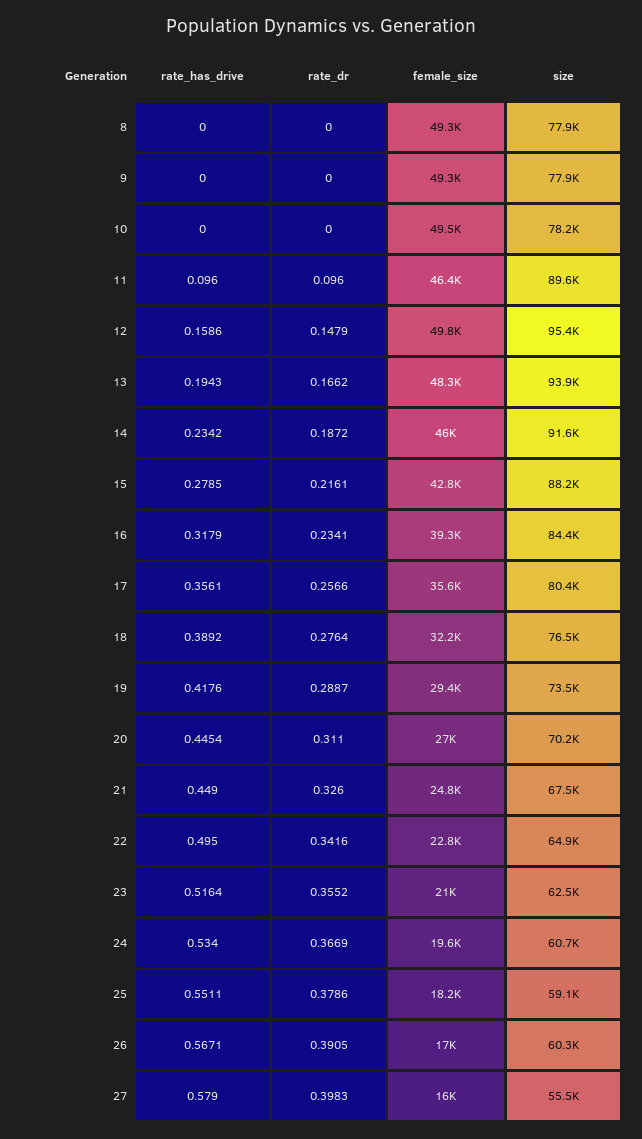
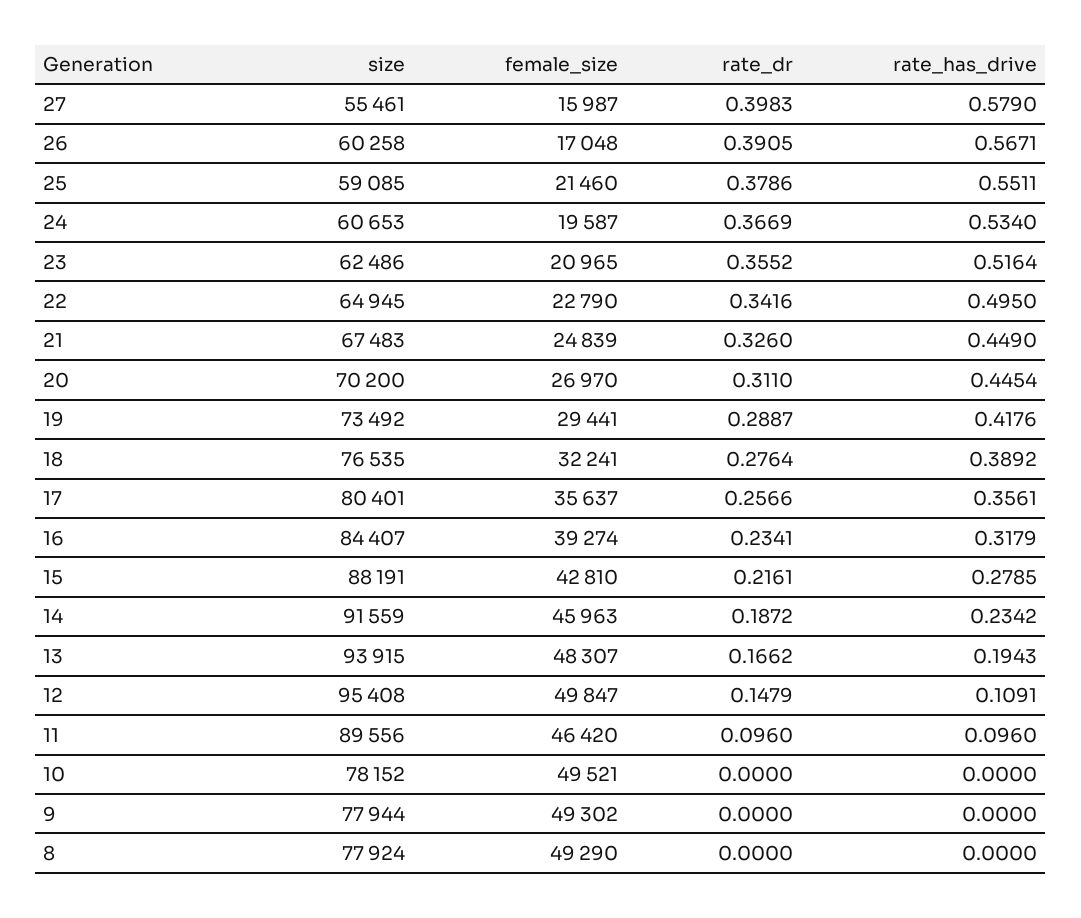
rate_has_drive, 12: 0.1586 -> 0.1091
female_size, 25: 18200 -> 21460

